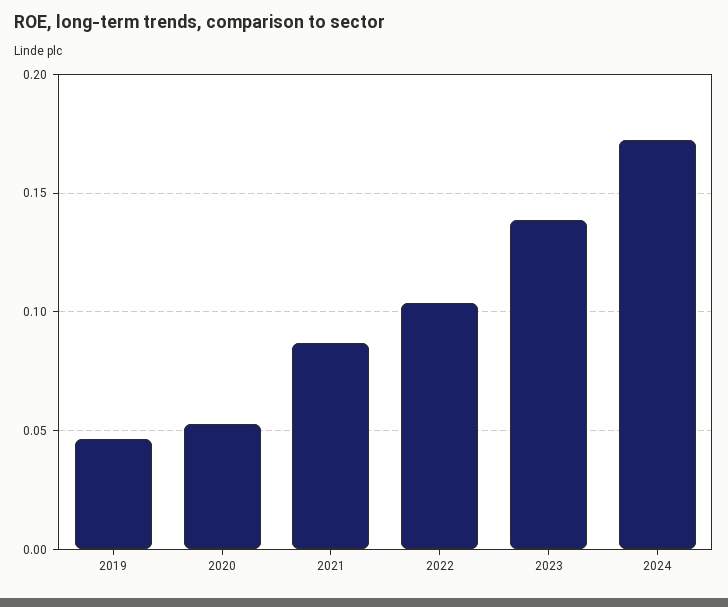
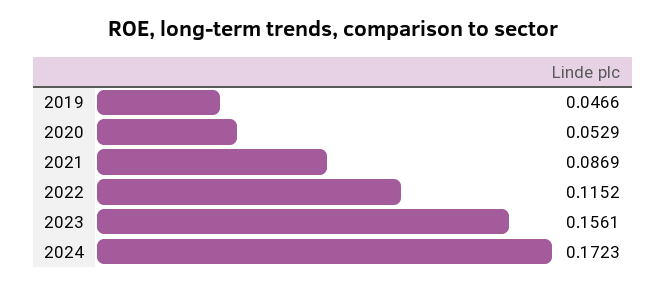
2022: 0.105 -> 0.1152
2023: 0.14 -> 0.1561

